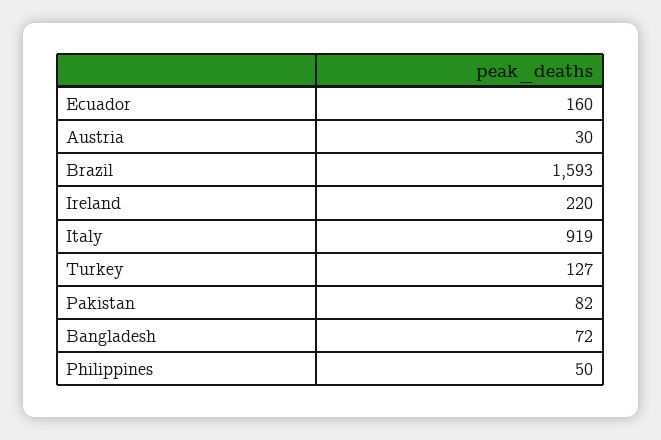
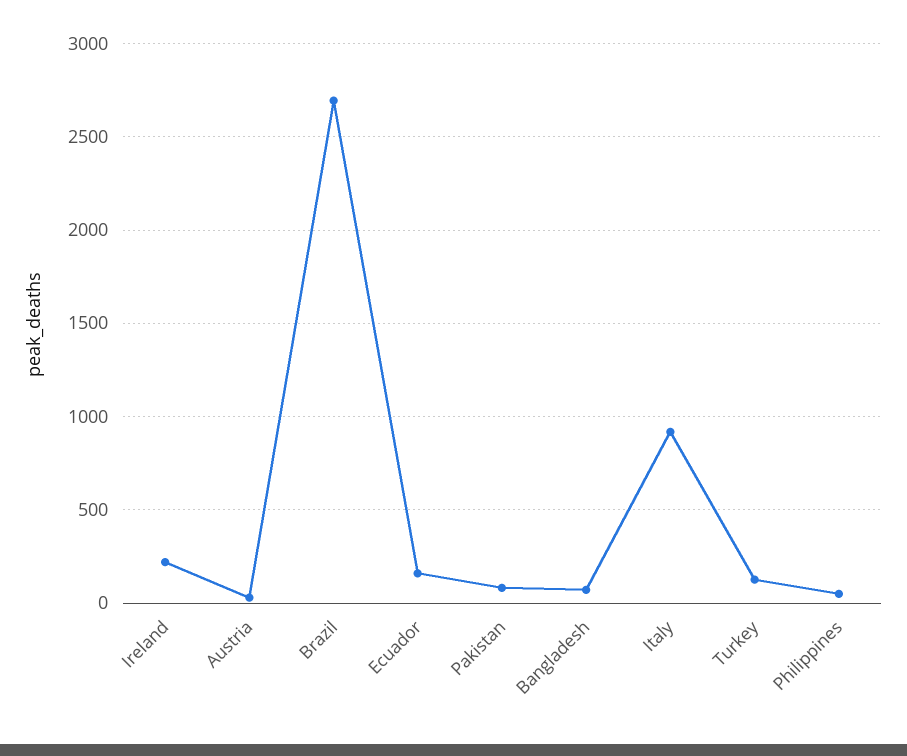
Brazil: 1593 -> 2700

